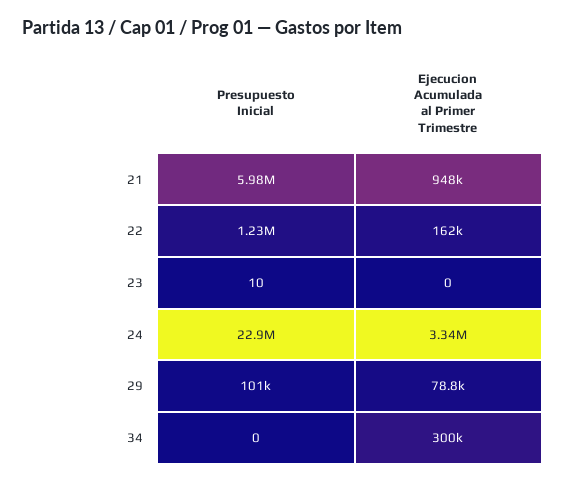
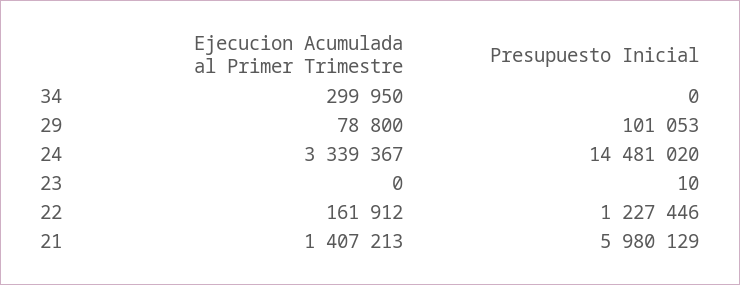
Ejecucion Acumulada al Primer Trimestre, 21: 948000 -> 1407213
Presupuesto Inicial, 24: 22900000 -> 14481020

